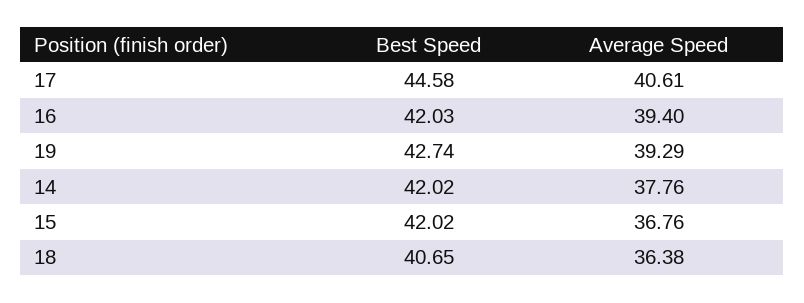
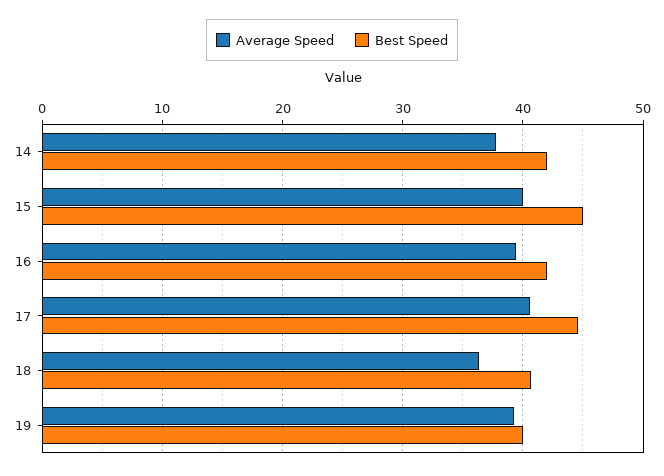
Best Speed, 19: 42.74 -> 40
Best Speed, 15: 42.02 -> 45
Average Speed, 15: 36.76 -> 40

